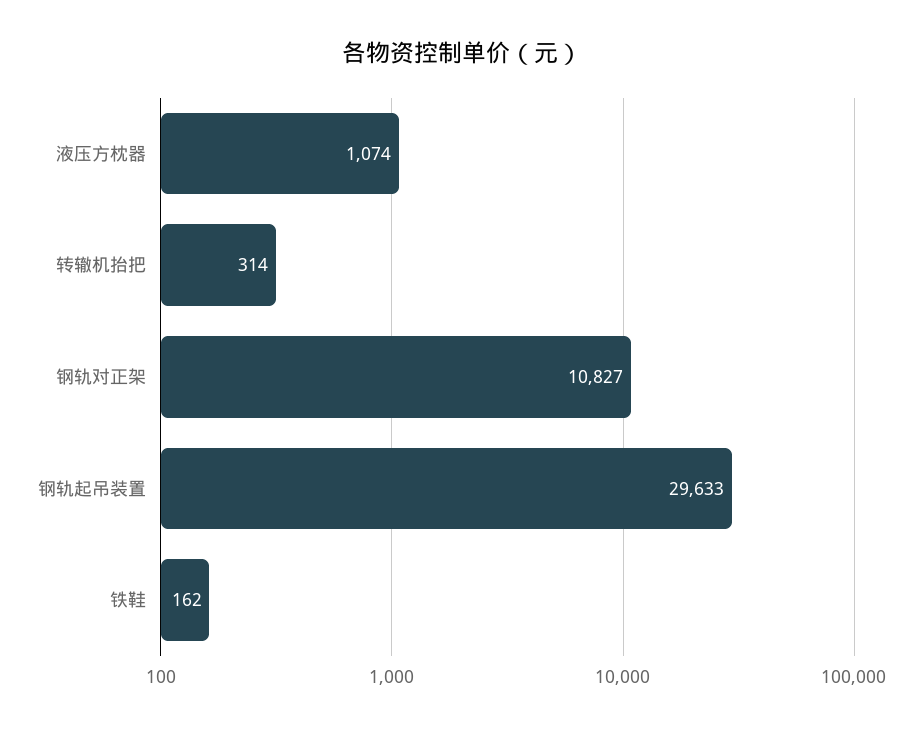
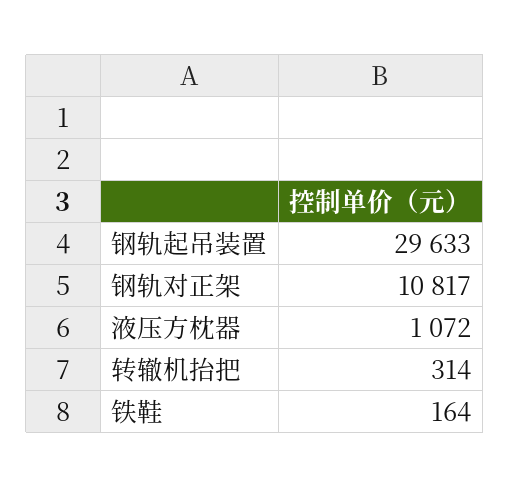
液压方枕器: 1074 -> 1072
钢轨对正架: 10827 -> 10817
铁鞋: 162 -> 164

